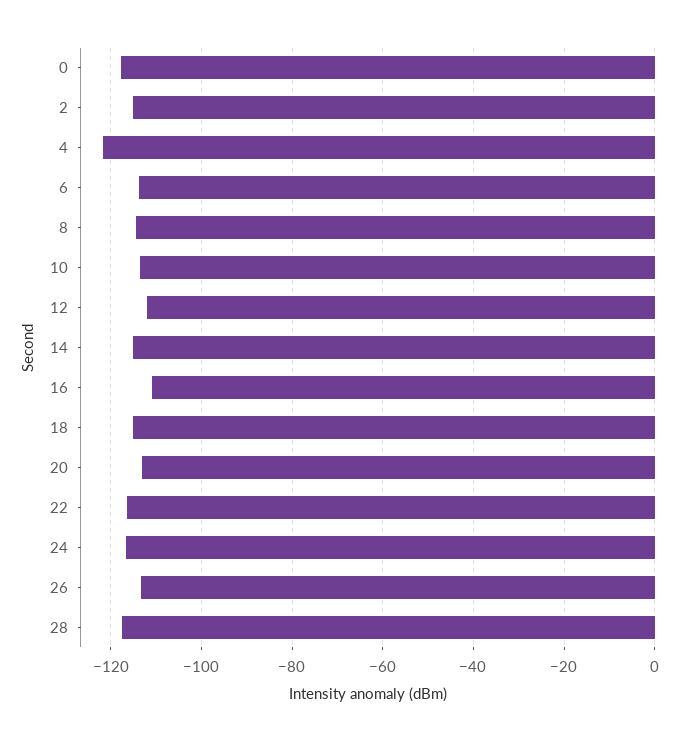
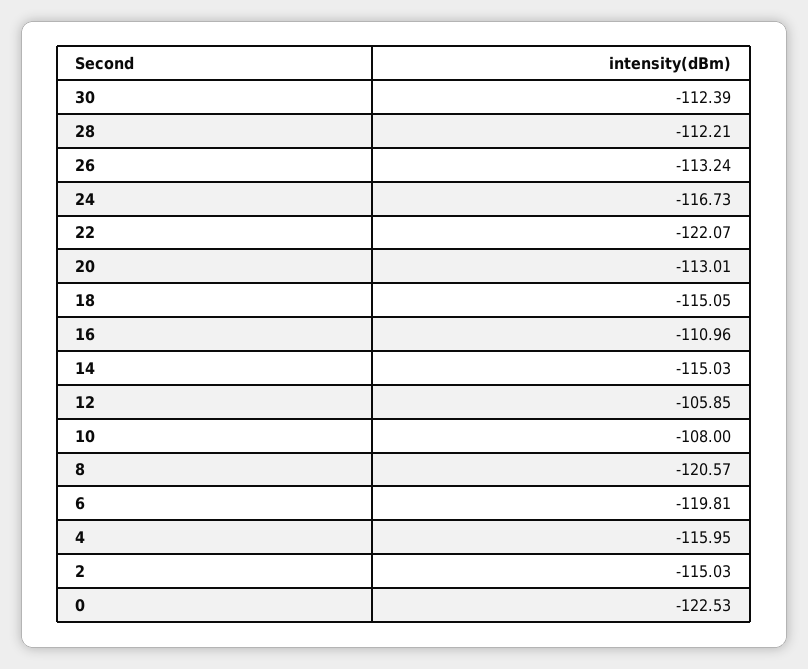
0: -118 -> -122.53
4: -122 -> -115.95
6: -114 -> -119.81
8: -114 -> -120.57
10: -114 -> -108
12: -112 -> -105.85
22: -116 -> -122.07
28: -118 -> -112.21
30: none -> -112.39

